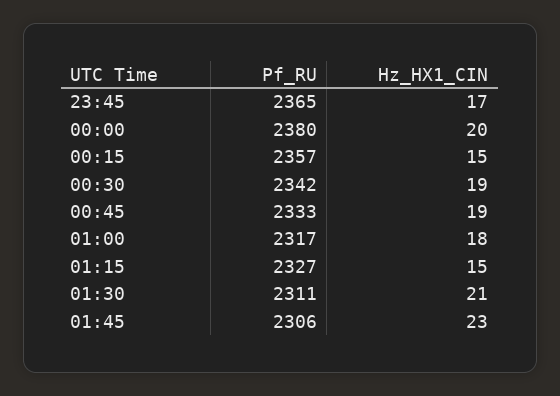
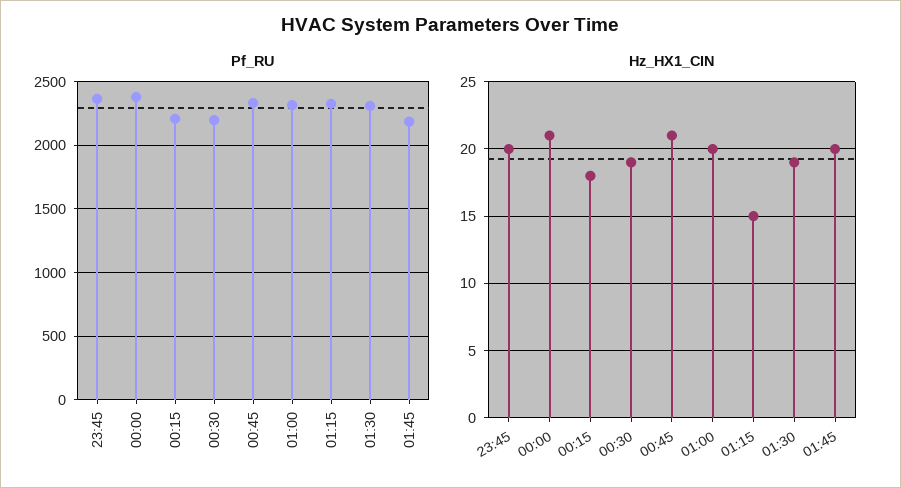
Hz_HX1_CIN, 23:45: 17 -> 20
Hz_HX1_CIN, 00:00: 20 -> 21
Pf_RU, 00:15: 2357 -> 2200
Hz_HX1_CIN, 00:15: 15 -> 18
Pf_RU, 00:30: 2342 -> 2200
Hz_HX1_CIN, 00:45: 19 -> 21
Hz_HX1_CIN, 01:00: 18 -> 20
Hz_HX1_CIN, 01:30: 21 -> 19
Pf_RU, 01:45: 2306 -> 2200
Hz_HX1_CIN, 01:45: 23 -> 20

